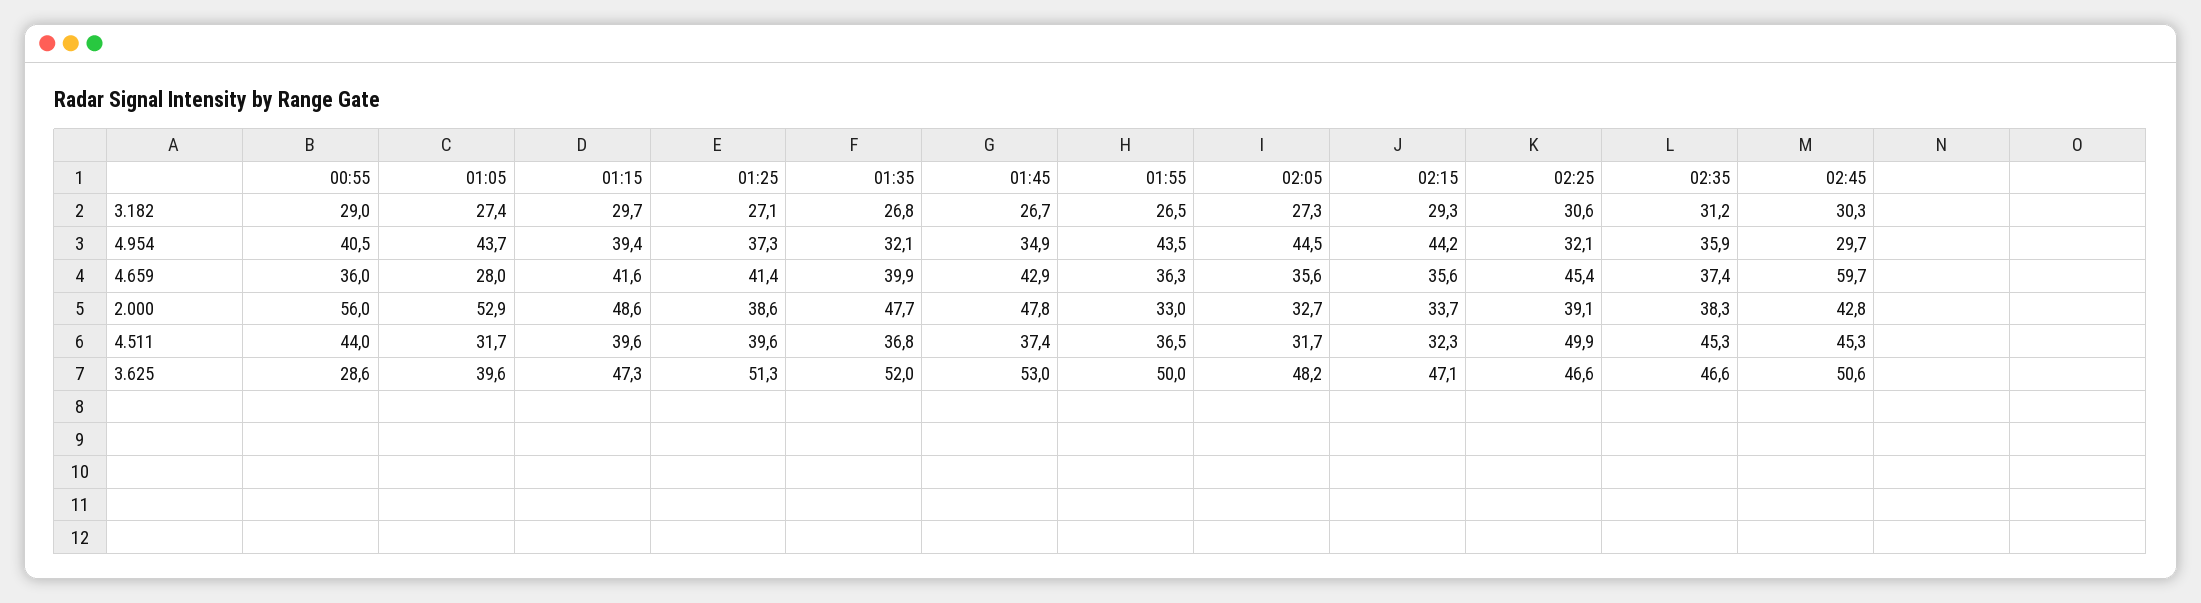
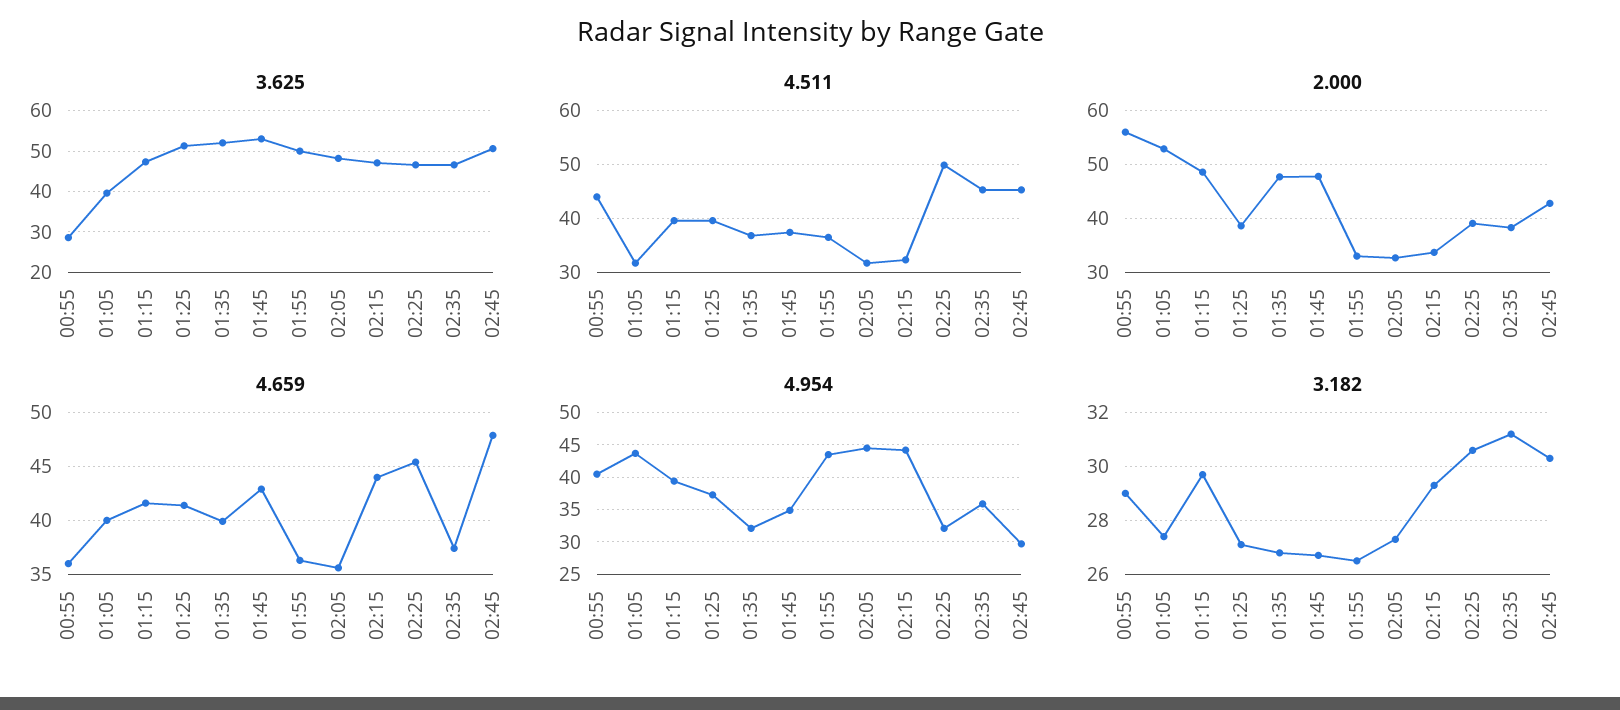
4.659, 01:05: 28 -> 40
4.659, 02:15: 35.6 -> 44
4.659, 02:45: 59.7 -> 48

